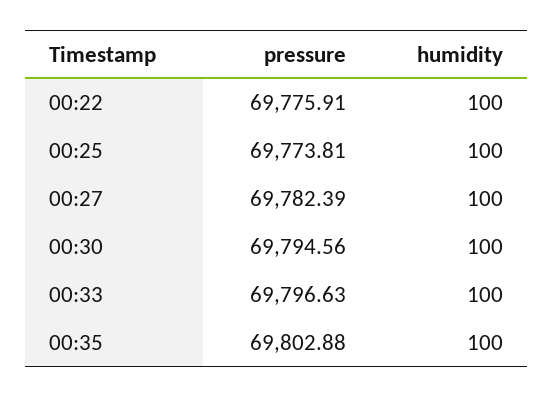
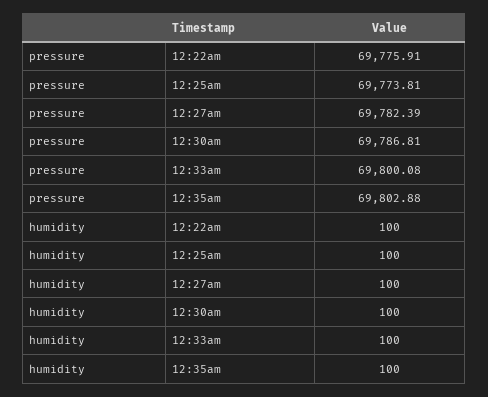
pressure, 00:30: 69794.56 -> 69786.81
pressure, 00:33: 69796.63 -> 69800.08

